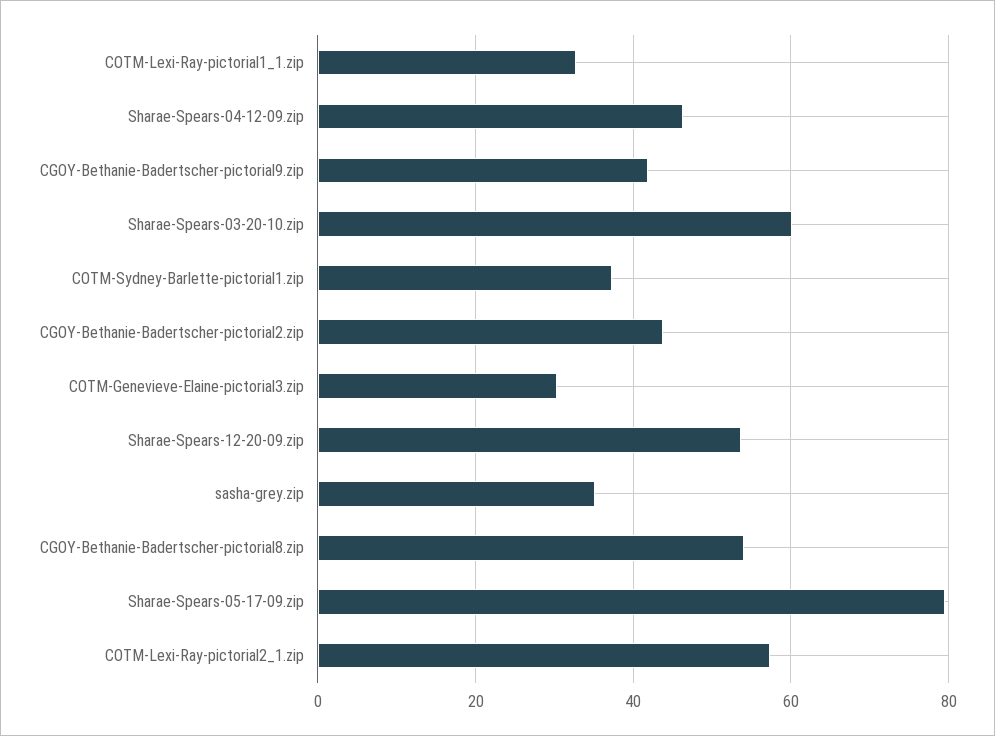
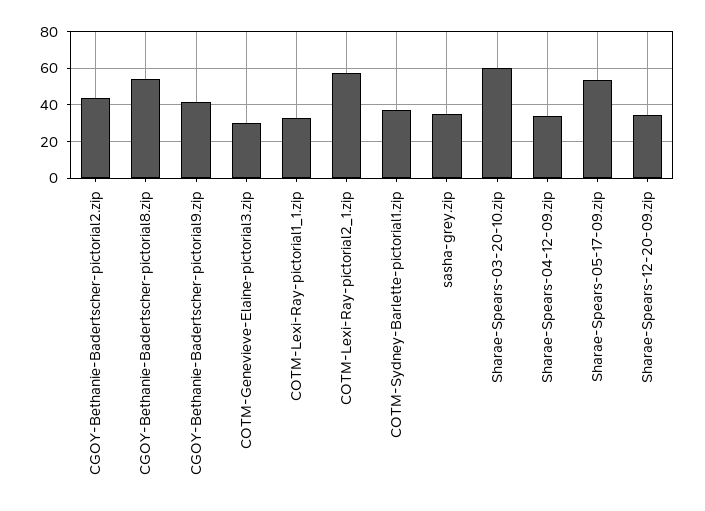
Sharae-Spears-04-12-09.zip: 46 -> 35
Sharae-Spears-12-20-09.zip: 54 -> 35
Sharae-Spears-05-17-09.zip: 80 -> 55

